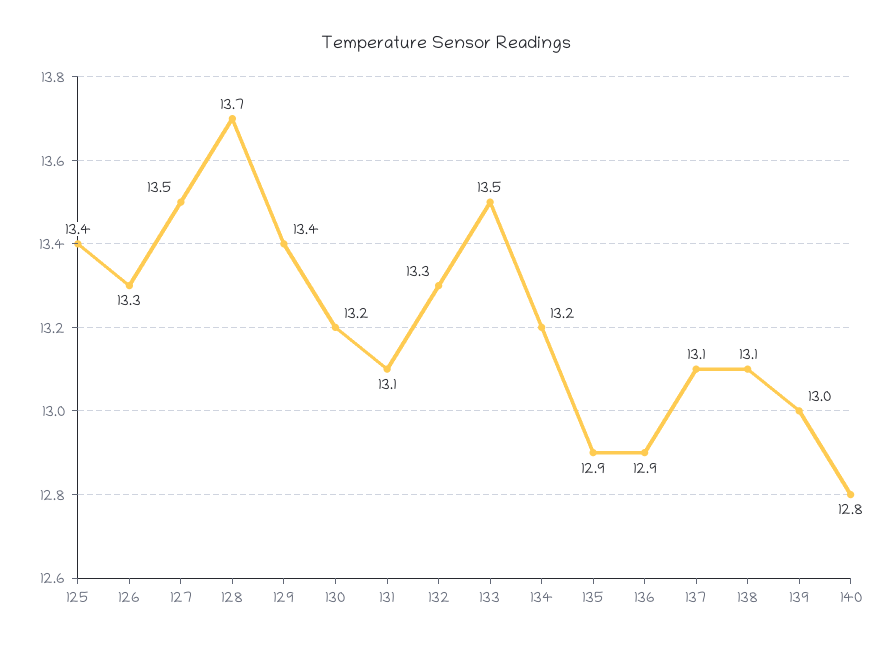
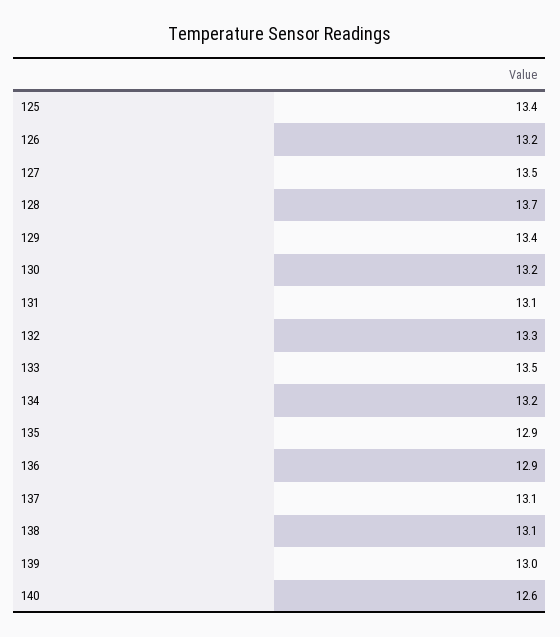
126: 13.3 -> 13.2
140: 12.8 -> 12.6

